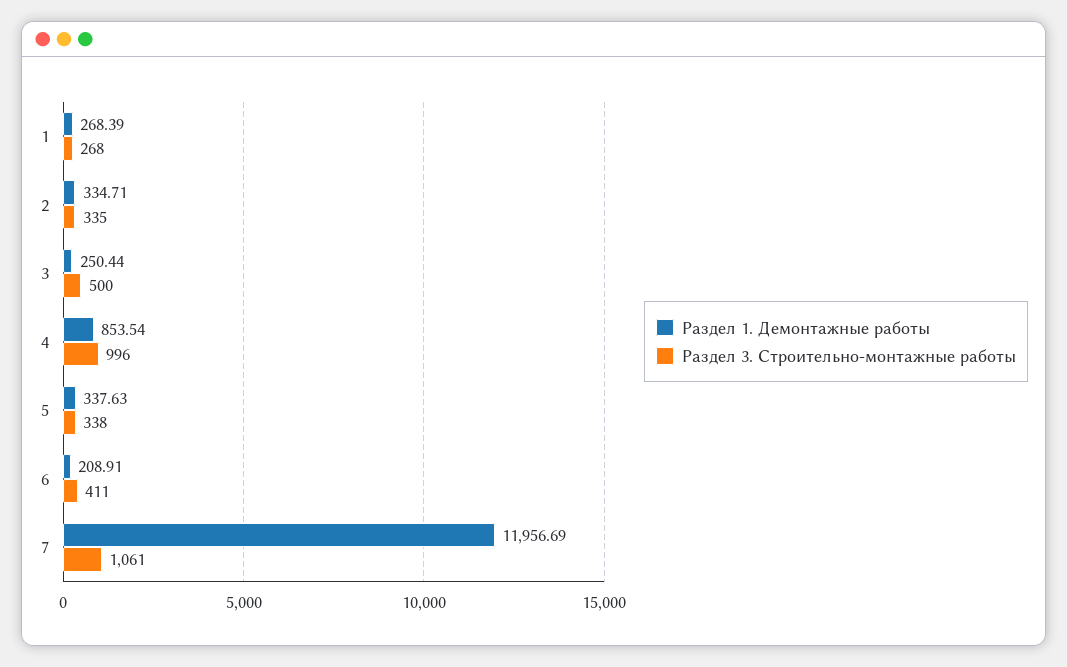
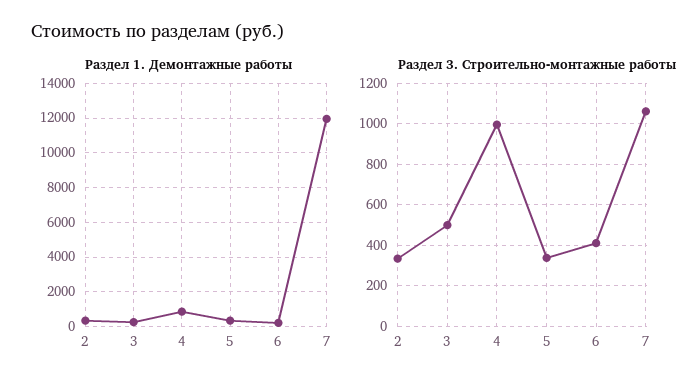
Раздел 1. Демонтажные работы, 1: 268.39 -> none
Раздел 3. Строительно-монтажные работы, 1: 268 -> none

